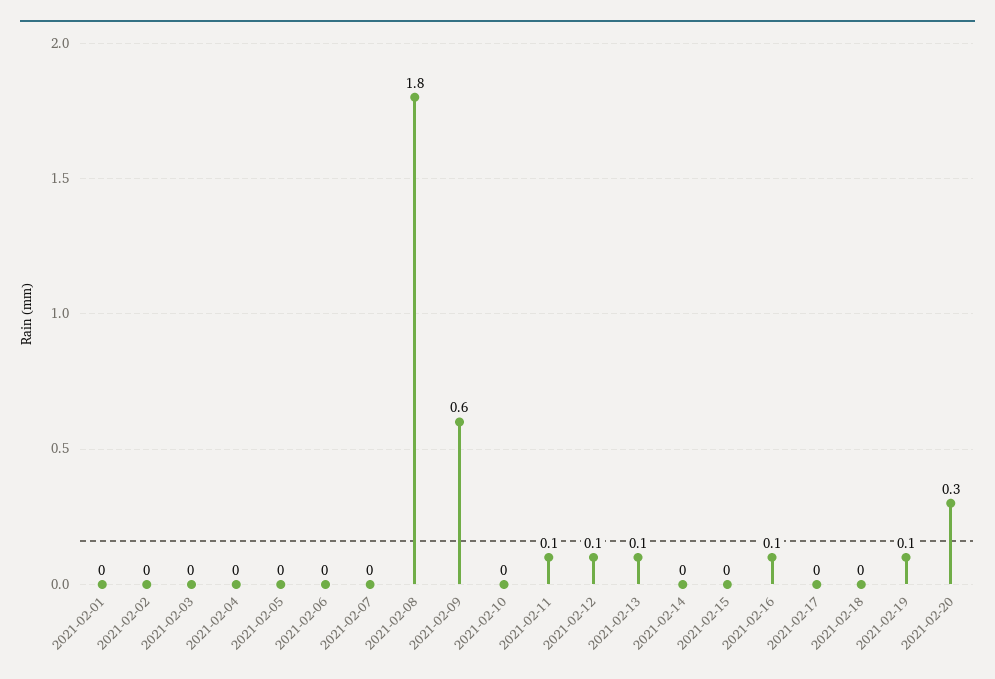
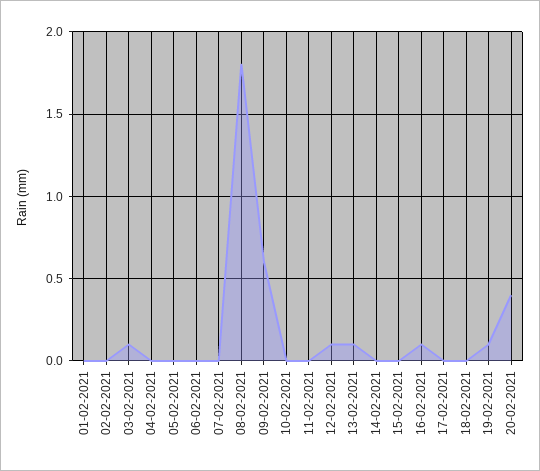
2021-02-03: 0 -> 0.1
2021-02-11: 0.1 -> 0
2021-02-20: 0.3 -> 0.4

